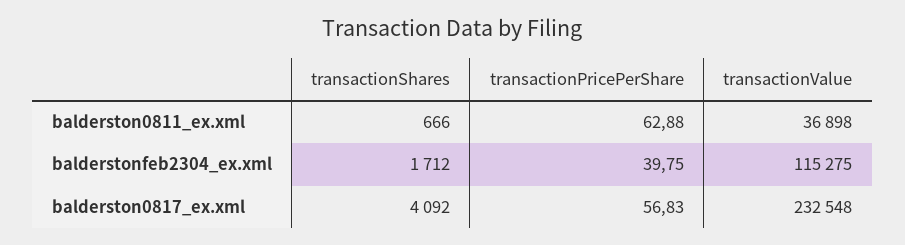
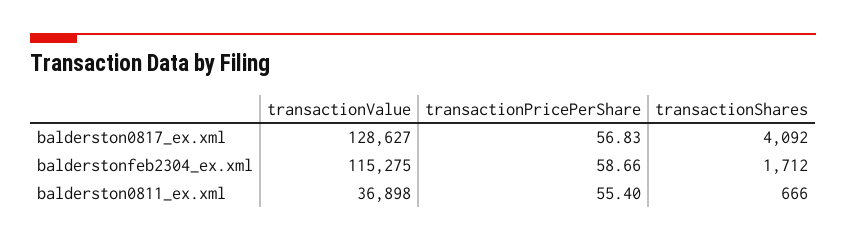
transactionPricePerShare, balderston0811_ex.xml: 62.88 -> 55.4
transactionPricePerShare, balderstonfeb2304_ex.xml: 39.75 -> 58.66
transactionValue, balderston0817_ex.xml: 232548 -> 128627

